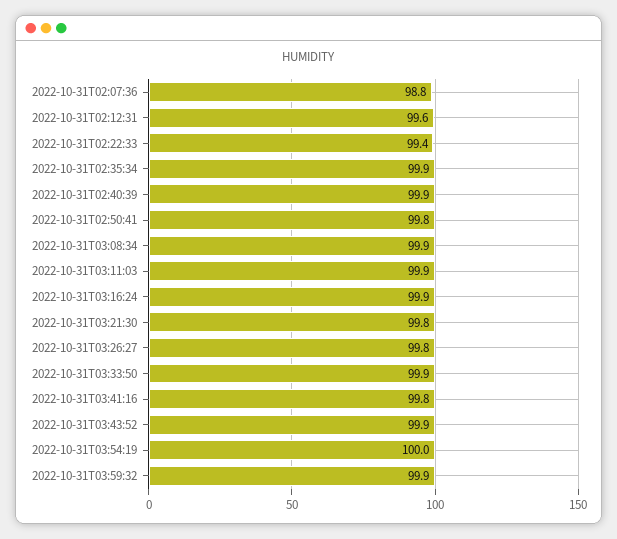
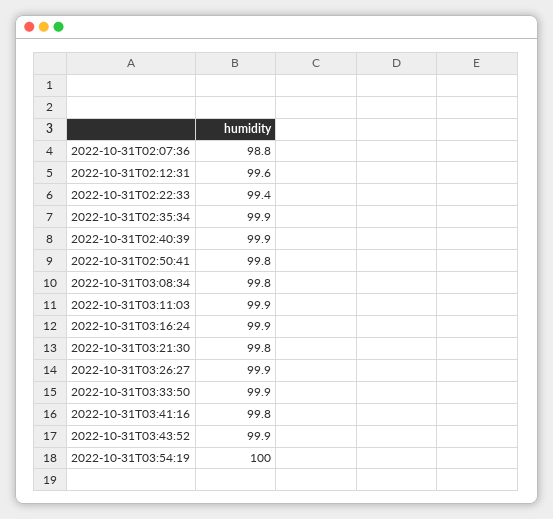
2022-10-31T03:08:34: 99.9 -> 99.8
2022-10-31T03:26:27: 99.8 -> 99.9
2022-10-31T03:59:32: 99.9 -> none

